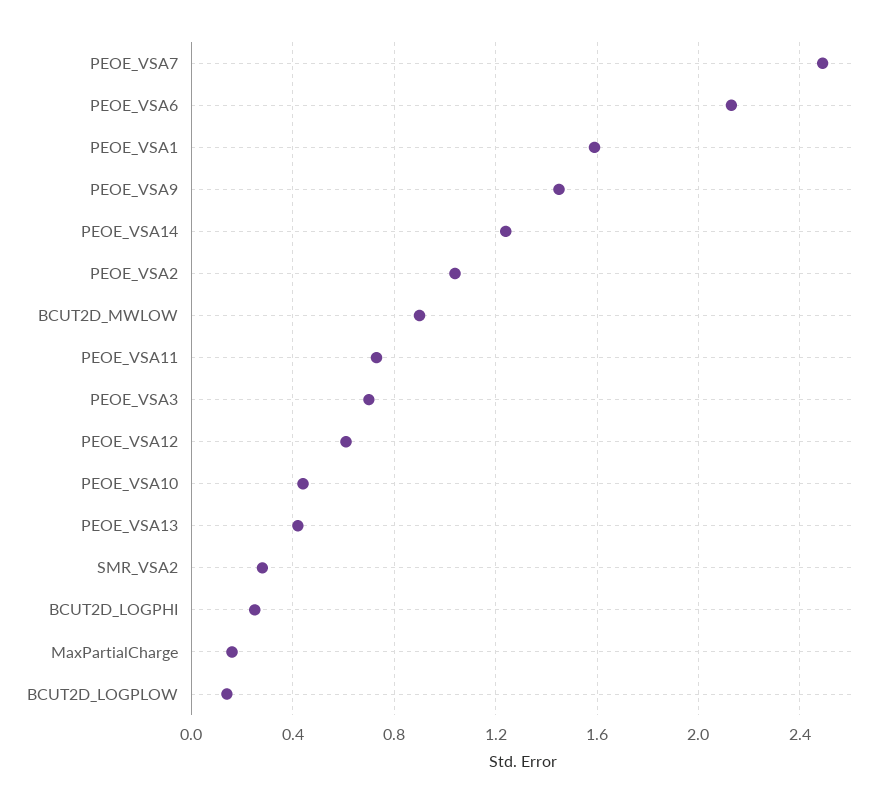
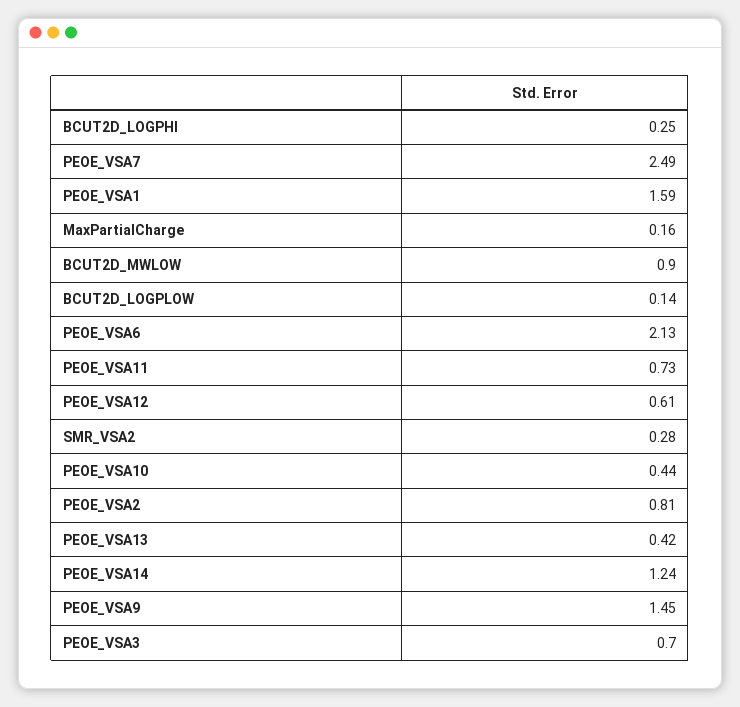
PEOE_VSA2: 1.05 -> 0.81

